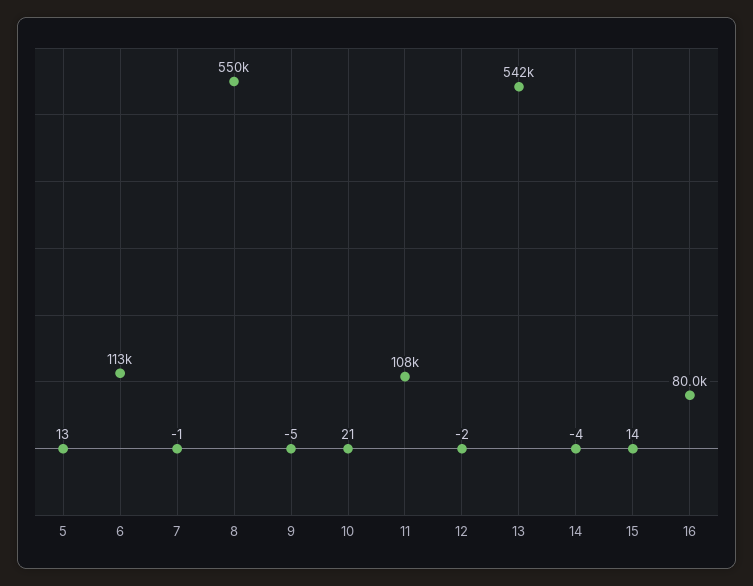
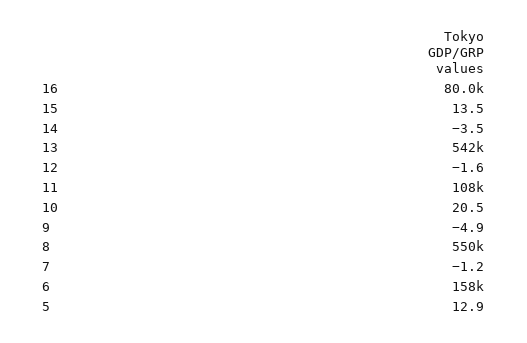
6: 113000 -> 158000

